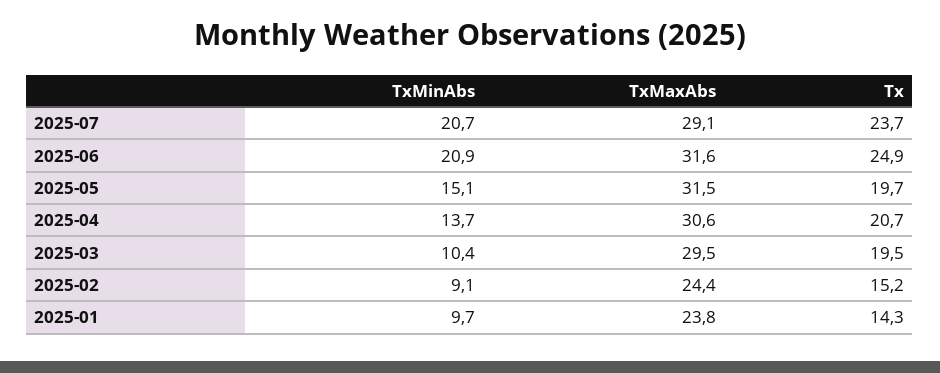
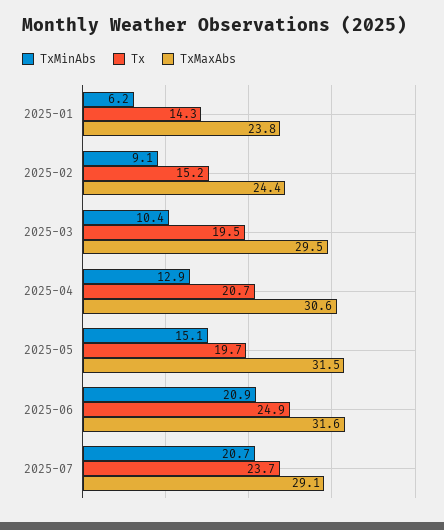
TxMinAbs, 2025-04: 13.7 -> 12.9
TxMinAbs, 2025-01: 9.7 -> 6.2

